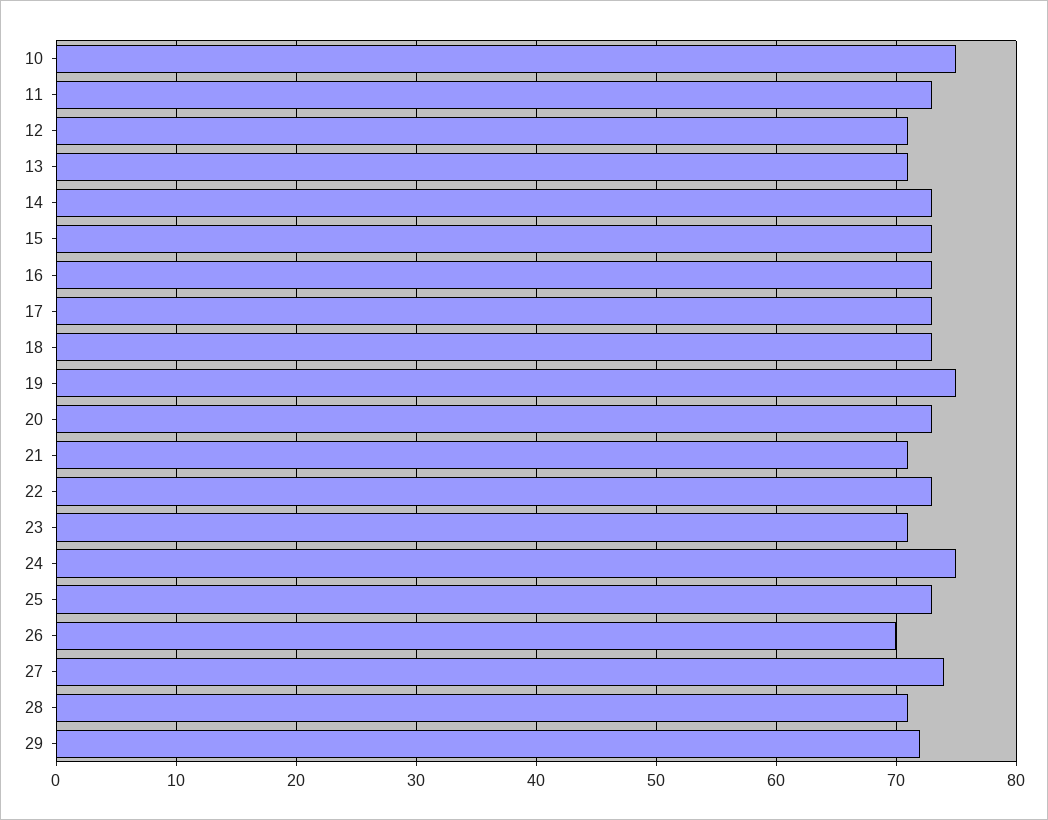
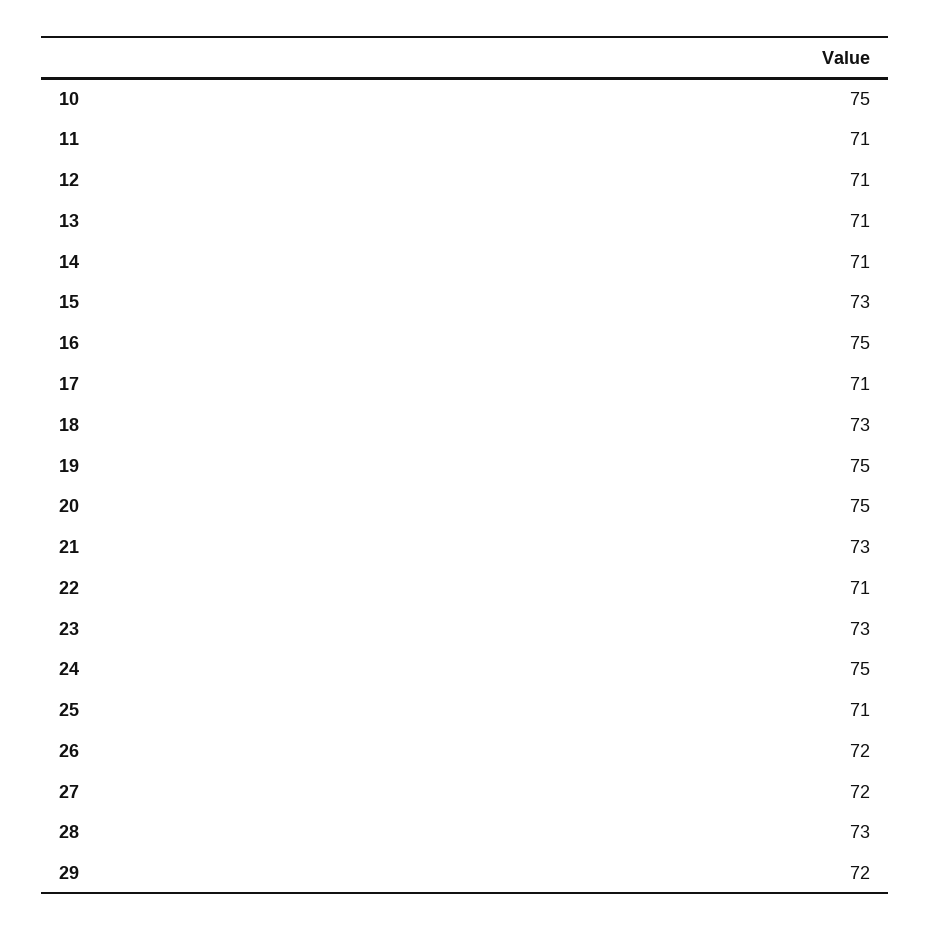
11: 73 -> 71
14: 73 -> 71
16: 73 -> 75
17: 73 -> 71
20: 73 -> 75
21: 71 -> 73
22: 73 -> 71
23: 71 -> 73
25: 73 -> 71
26: 70 -> 72
27: 74 -> 72
28: 71 -> 73

